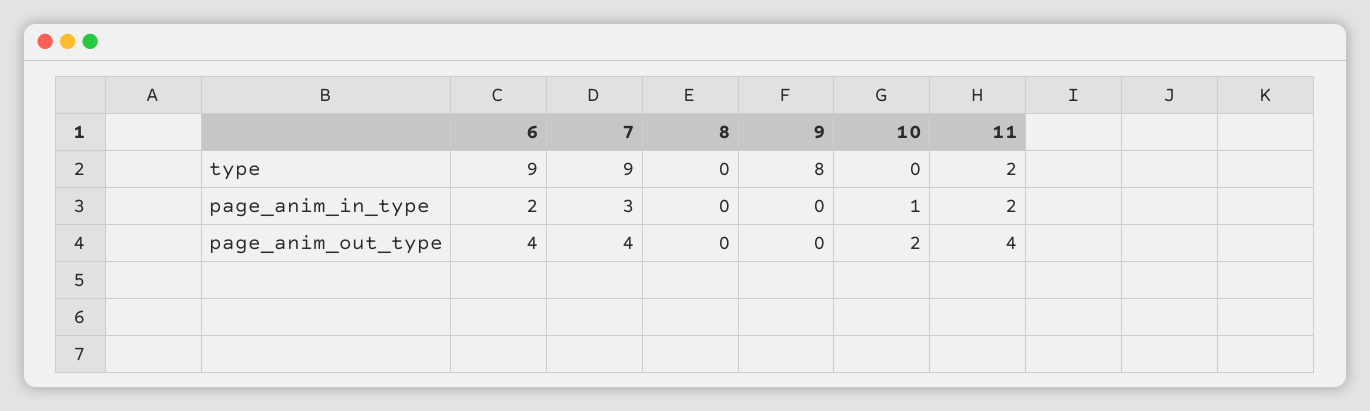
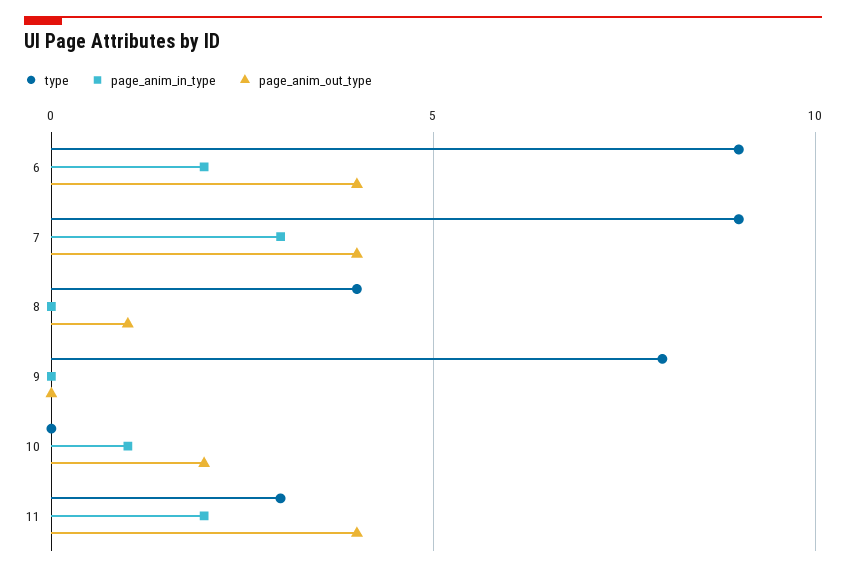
type, 8: 0 -> 4
type, 11: 2 -> 3
page_anim_out_type, 8: 0 -> 1

